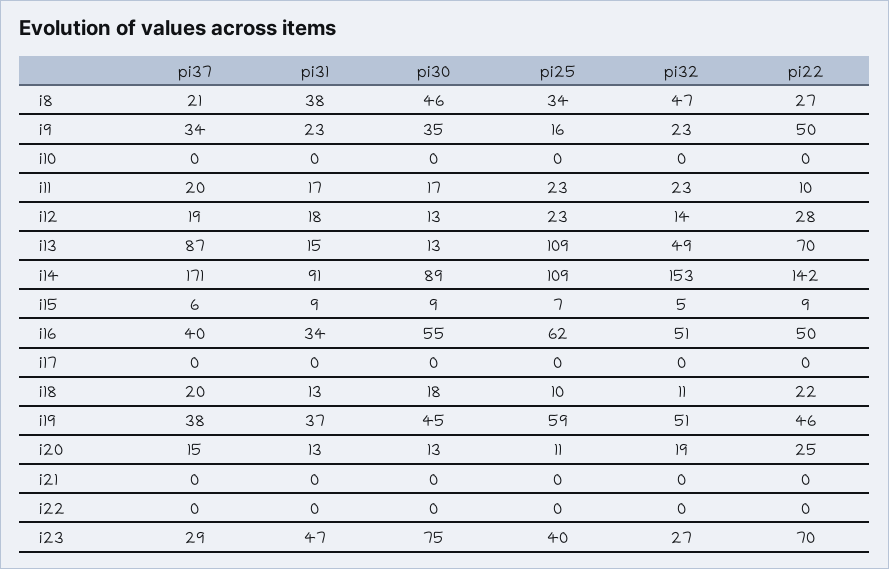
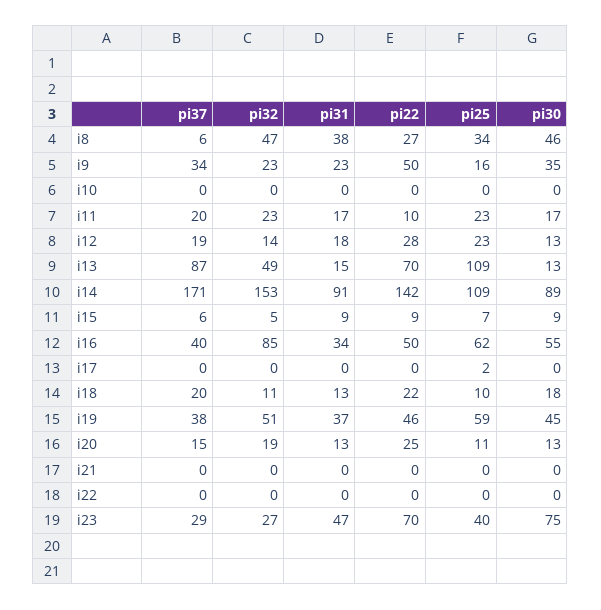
pi37, i8: 21 -> 6
pi32, i16: 51 -> 85
pi25, i17: 0 -> 2

